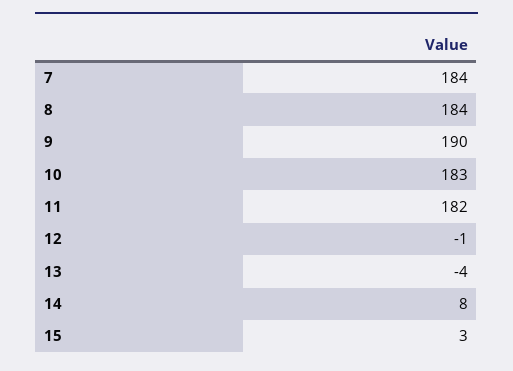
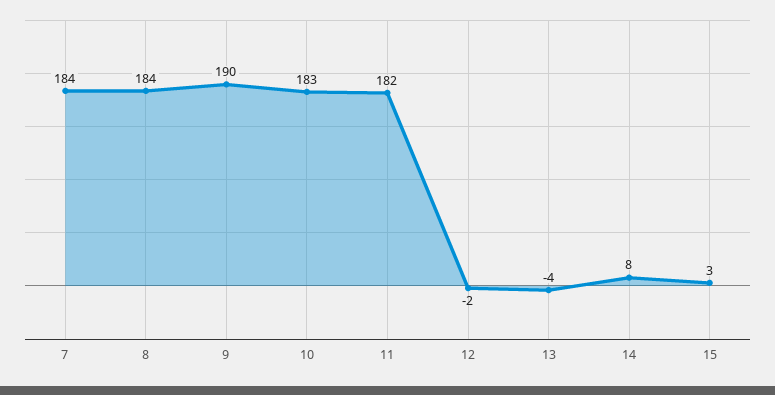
12: -1 -> -2

